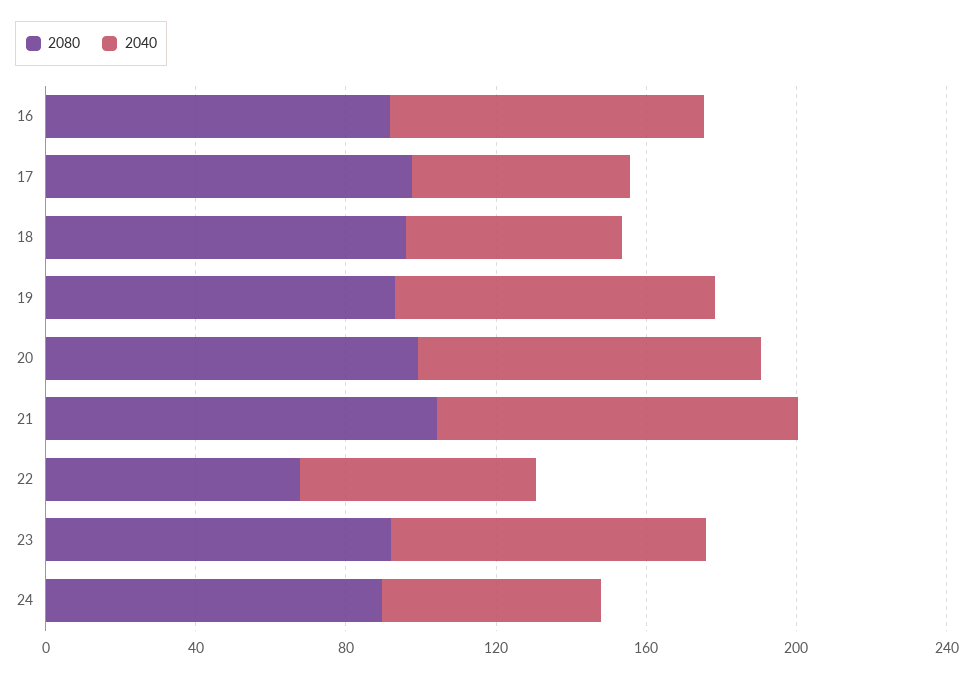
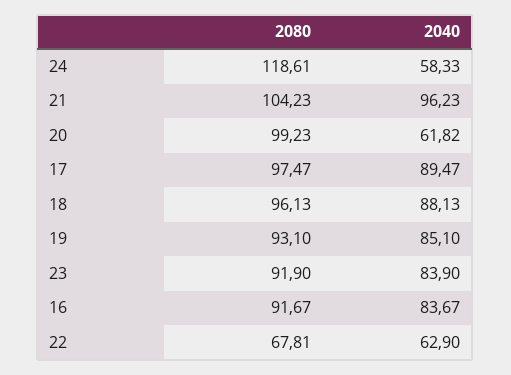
2040, 17: 60 -> 89.47
2040, 18: 60 -> 88.13
2040, 20: 90 -> 61.82
2080, 24: 90 -> 118.61

